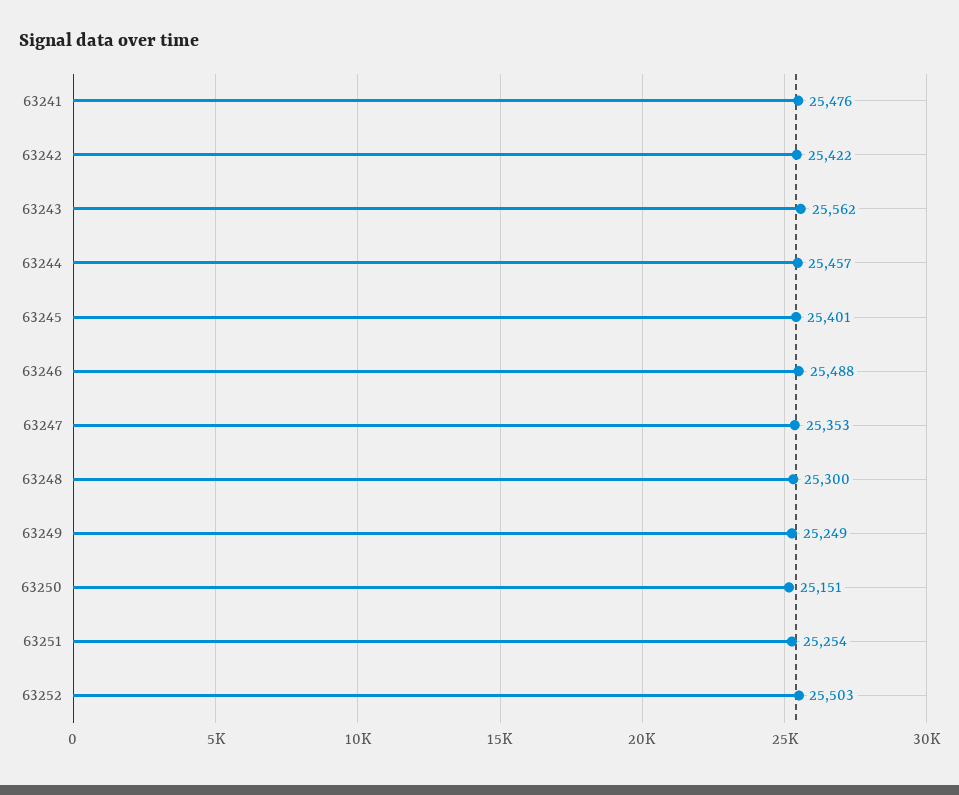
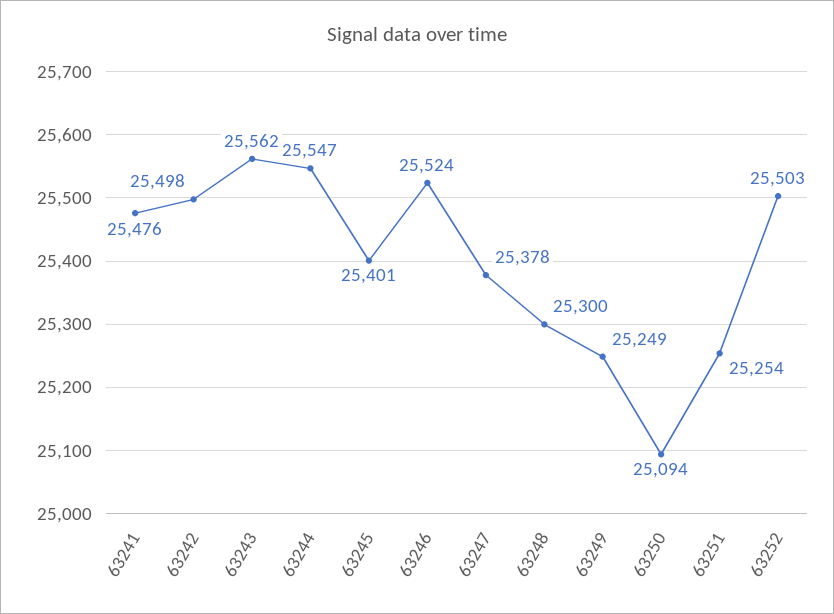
63242: 25422 -> 25498
63244: 25457 -> 25547
63246: 25488 -> 25524
63247: 25353 -> 25378
63250: 25151 -> 25094

